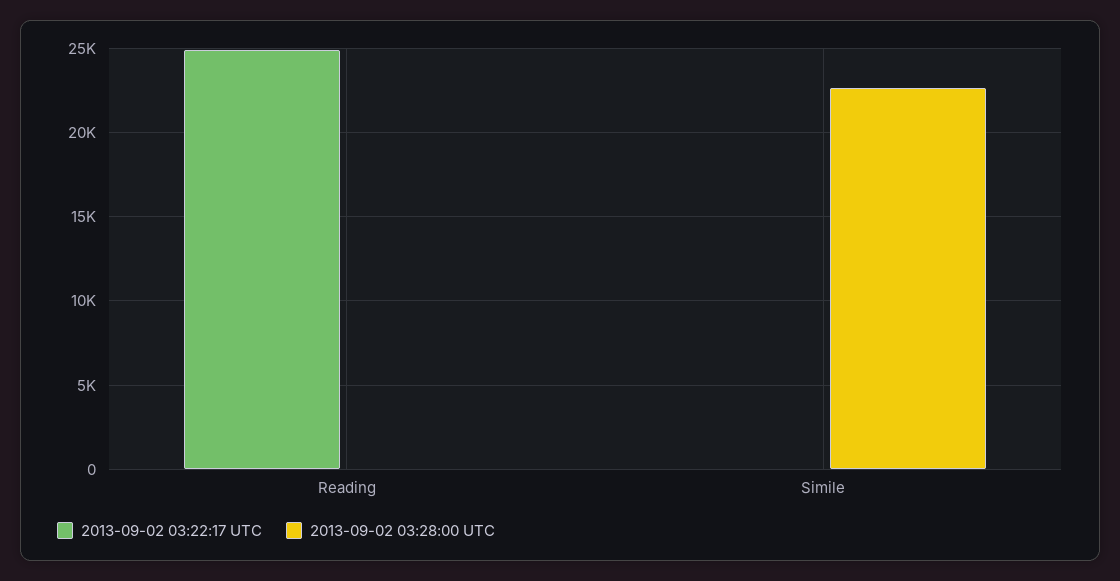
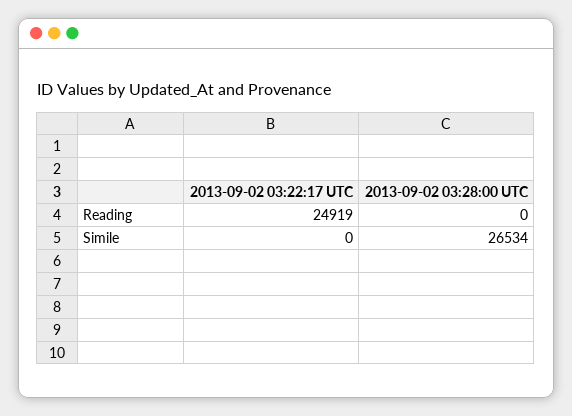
2013-09-02 03:28:00 UTC, Simile: 22500 -> 26534

